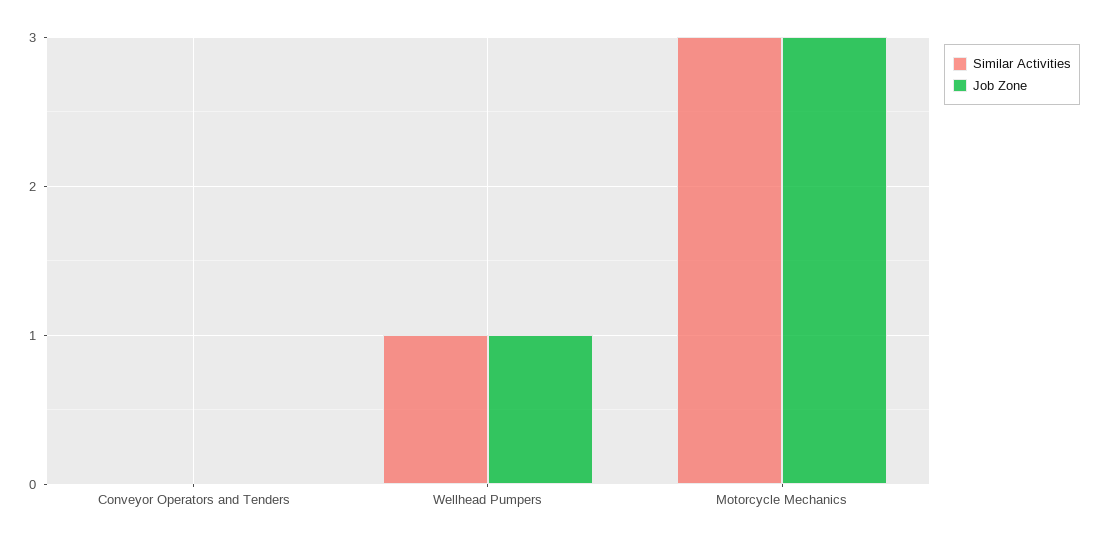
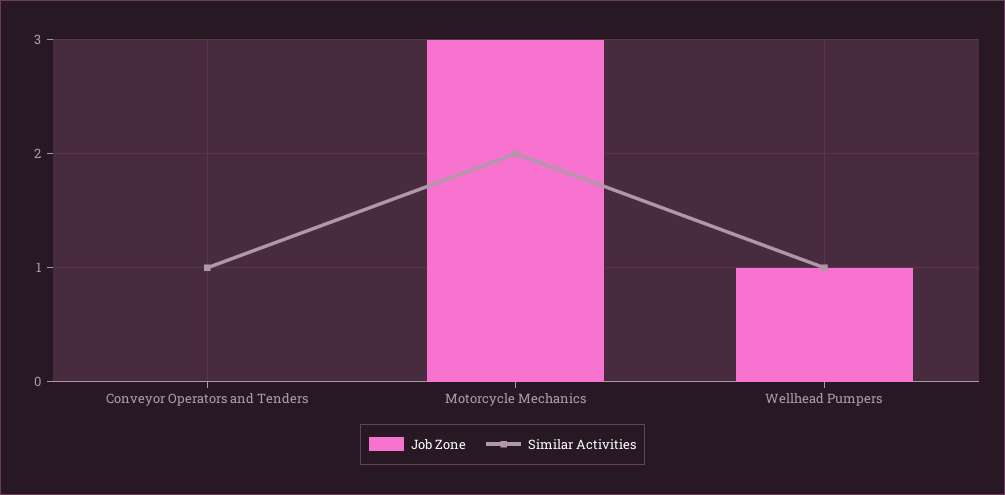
Similar Activities, Conveyor Operators and Tenders: 0 -> 1
Similar Activities, Motorcycle Mechanics: 3 -> 2

